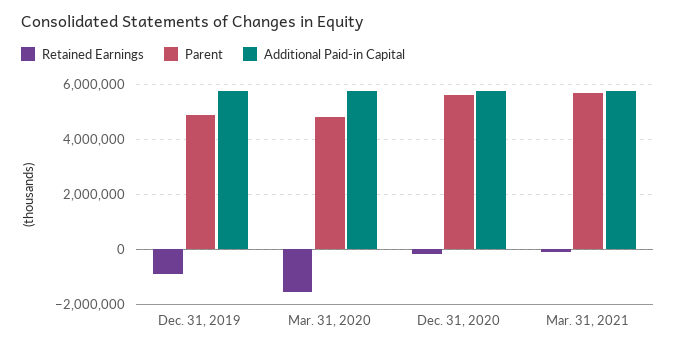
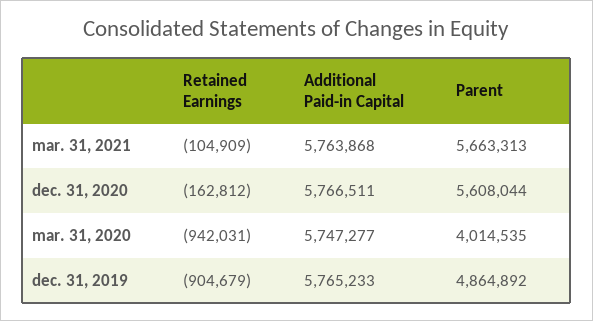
Retained Earnings, Mar. 31, 2020: -1500000 -> -942031
Parent, Mar. 31, 2020: 4750000 -> 4014535

